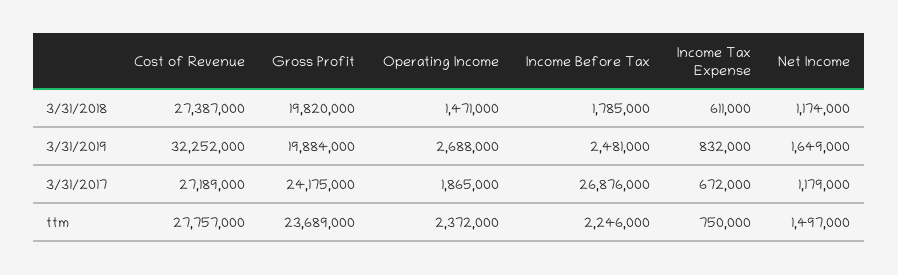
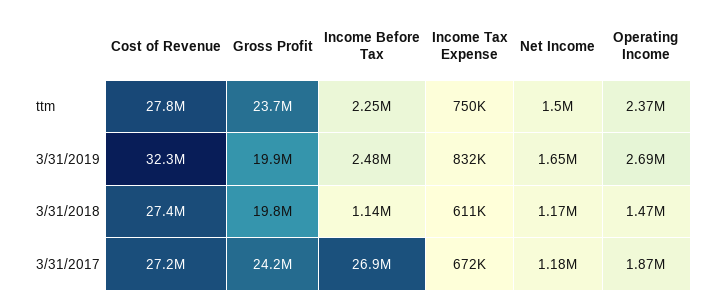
Income Before Tax, 3/31/2018: 1785000 -> 1140000

